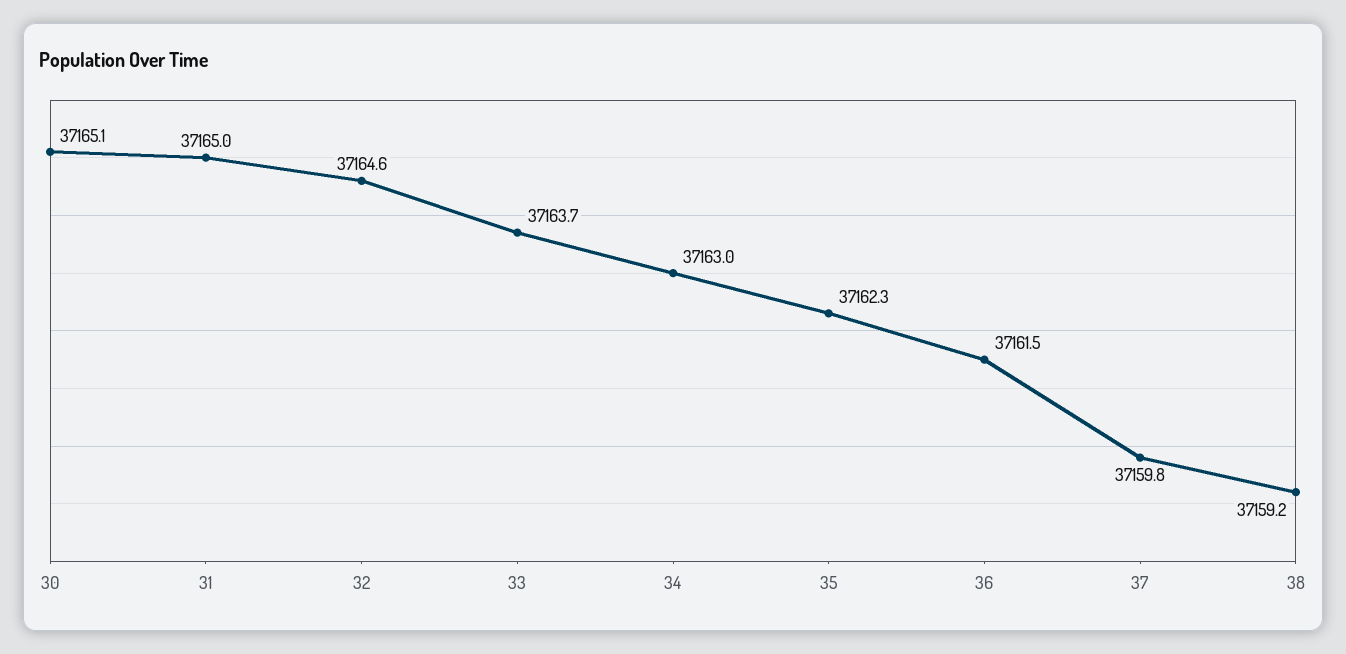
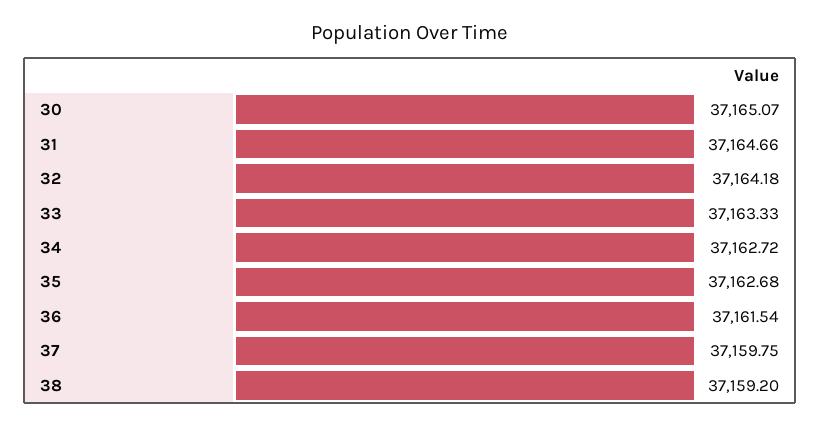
31: 37165 -> 37164.66
32: 37164.6 -> 37164.18
33: 37163.7 -> 37163.33
34: 37163 -> 37162.72
35: 37162.3 -> 37162.68

